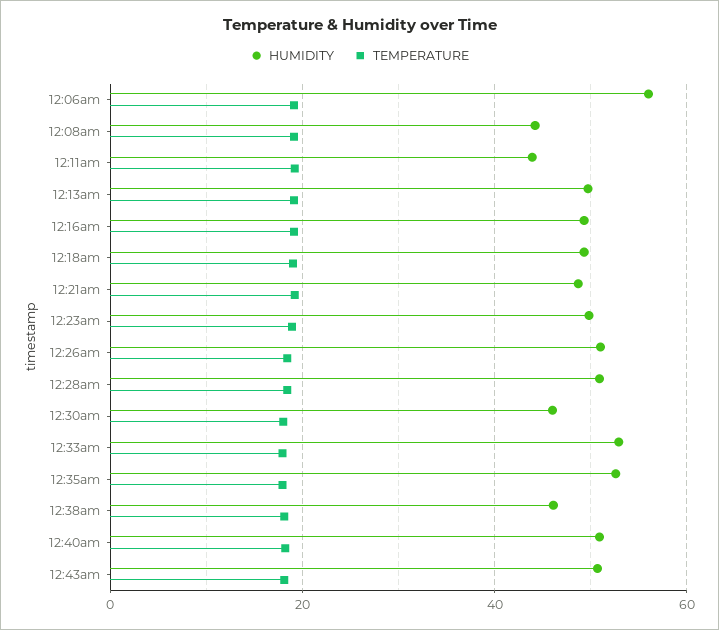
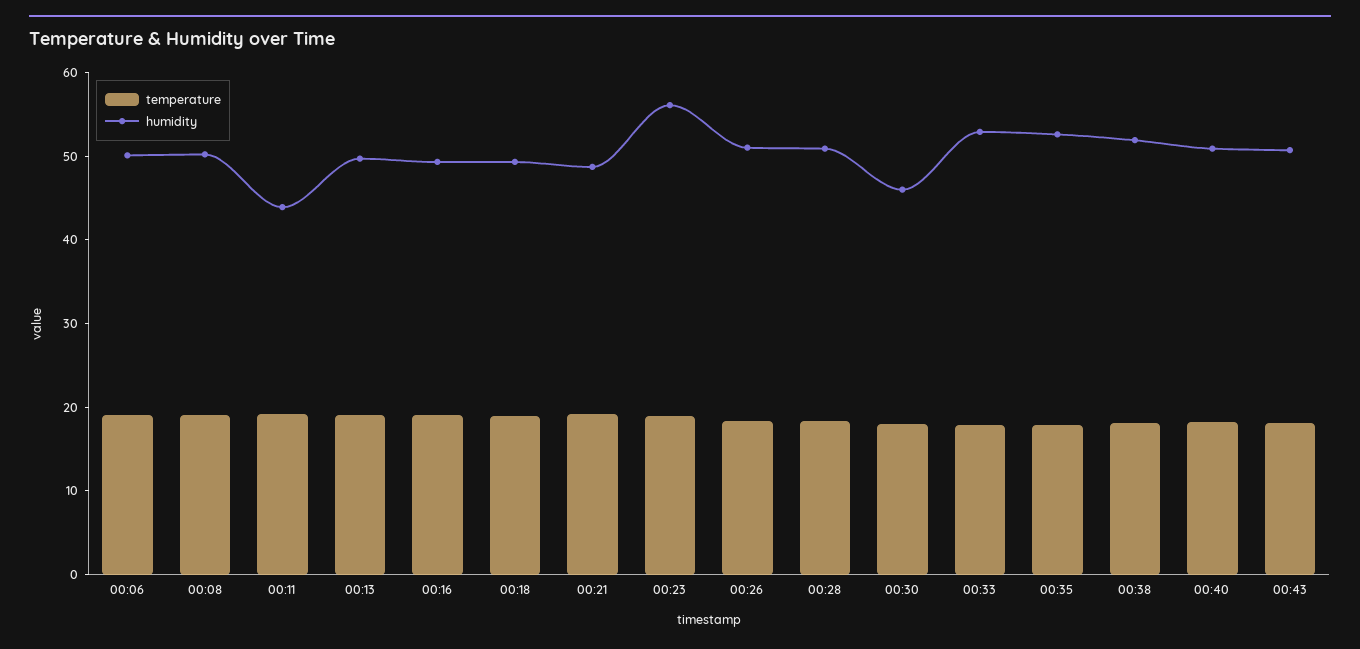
HUMIDITY, 12:06am: 56 -> 50
HUMIDITY, 12:08am: 44 -> 50
HUMIDITY, 12:23am: 50 -> 56
HUMIDITY, 12:38am: 46 -> 52

